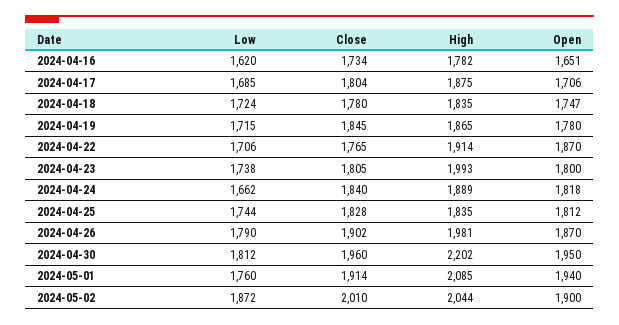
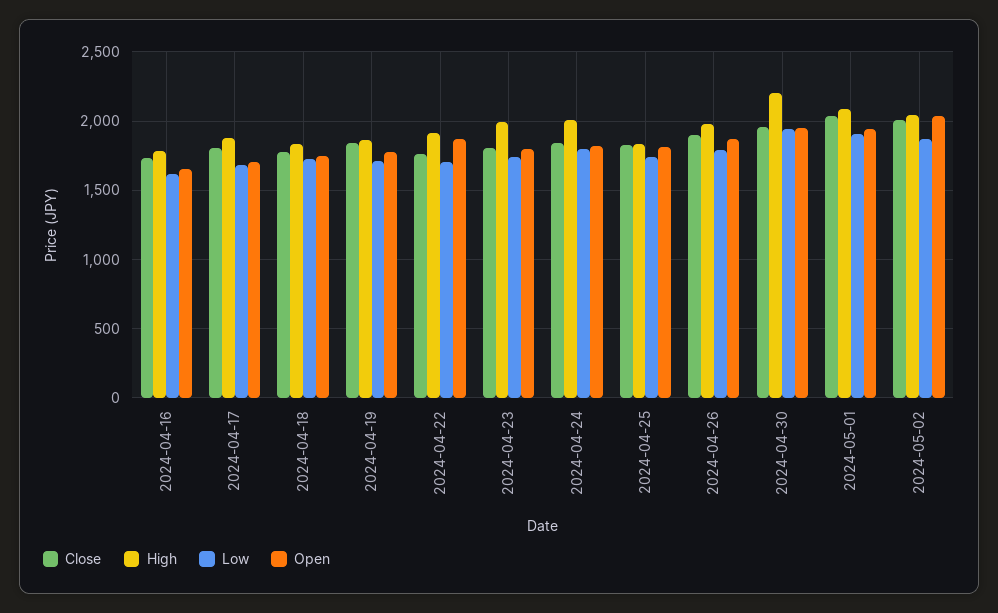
Low, 2024-04-24: 1662 -> 1800
High, 2024-04-24: 1889 -> 2000
Low, 2024-04-30: 1812 -> 1950
Low, 2024-05-01: 1760 -> 1900
Close, 2024-05-01: 1914 -> 2050
Open, 2024-05-02: 1900 -> 2050

